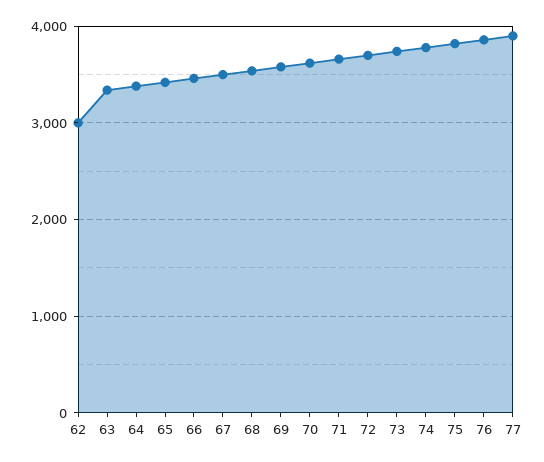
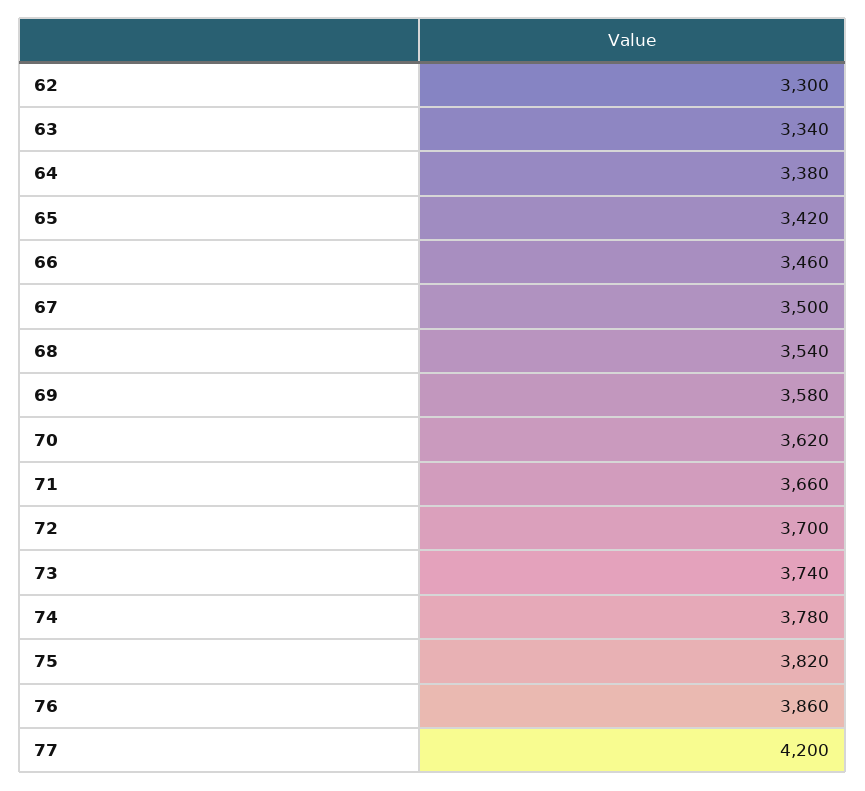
62: 3000 -> 3300
77: 3900 -> 4200

